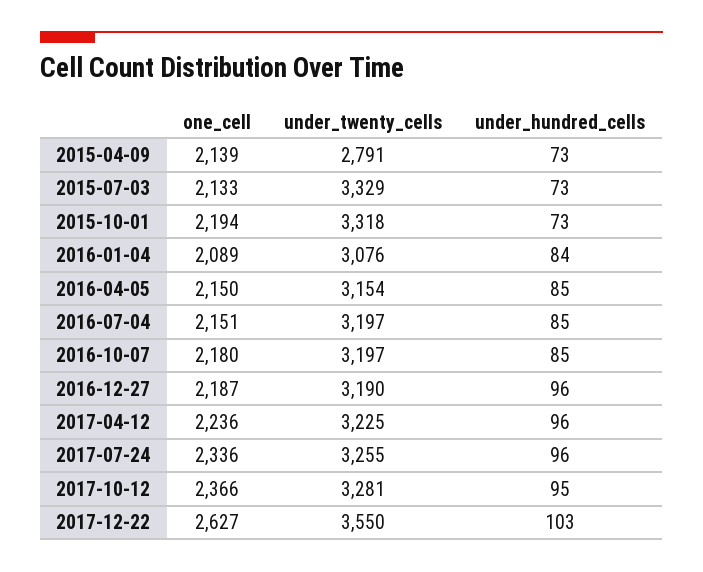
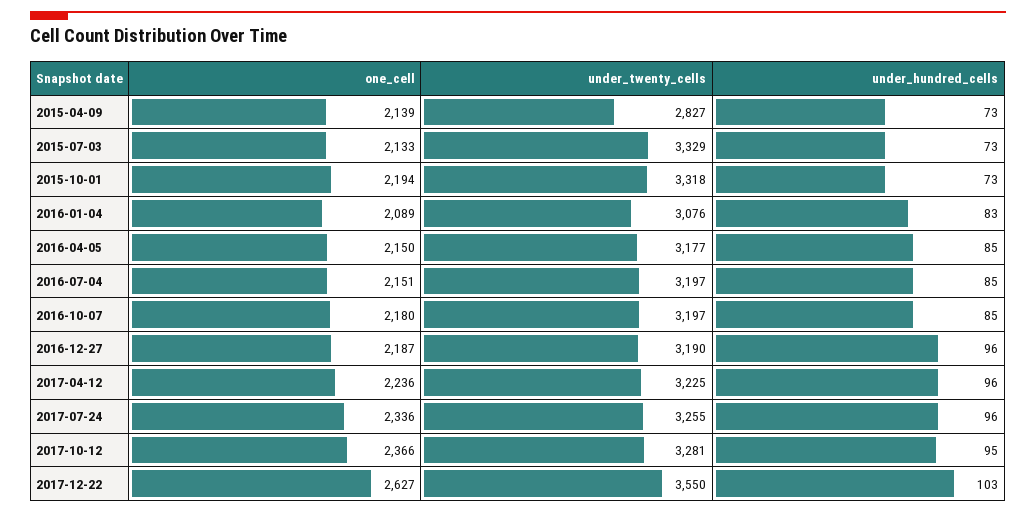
under_twenty_cells, 2015-04-09: 2791 -> 2827
under_hundred_cells, 2016-01-04: 84 -> 83
under_twenty_cells, 2016-04-05: 3154 -> 3177

